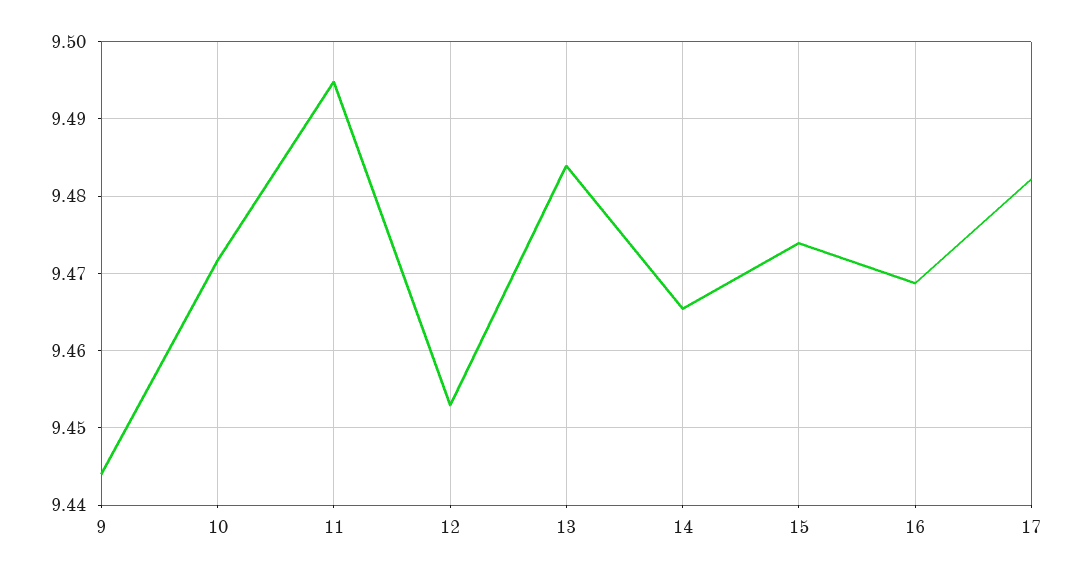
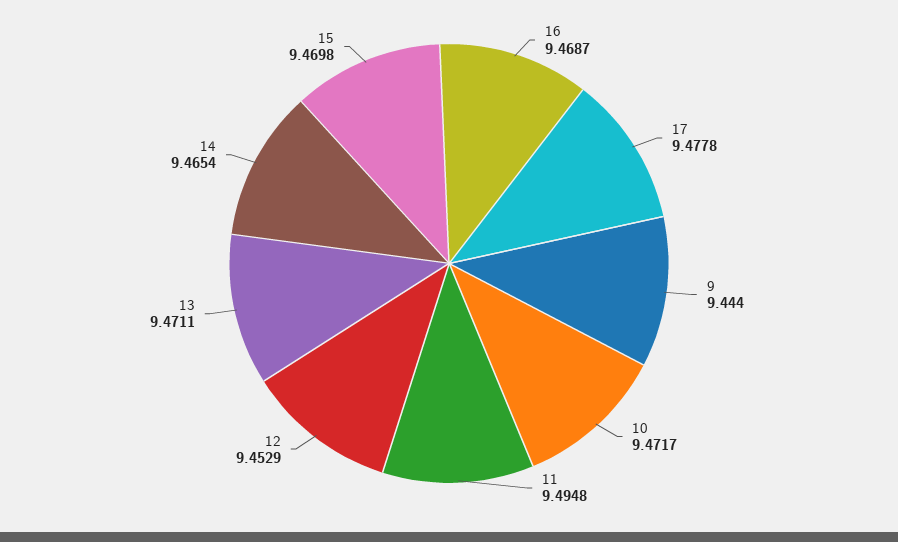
13: 9.484 -> 9.4711
15: 9.474 -> 9.4698
17: 9.482 -> 9.4778

